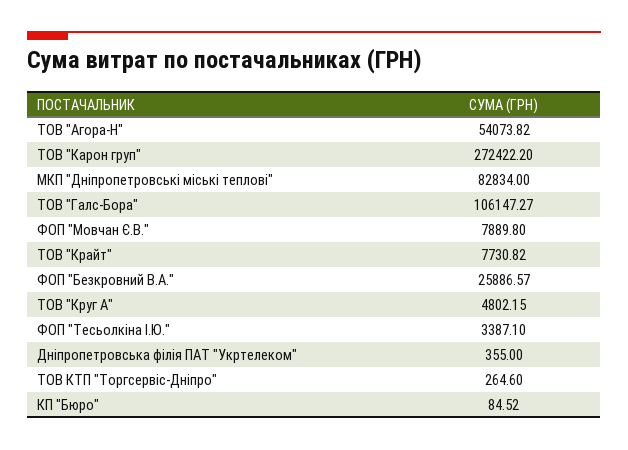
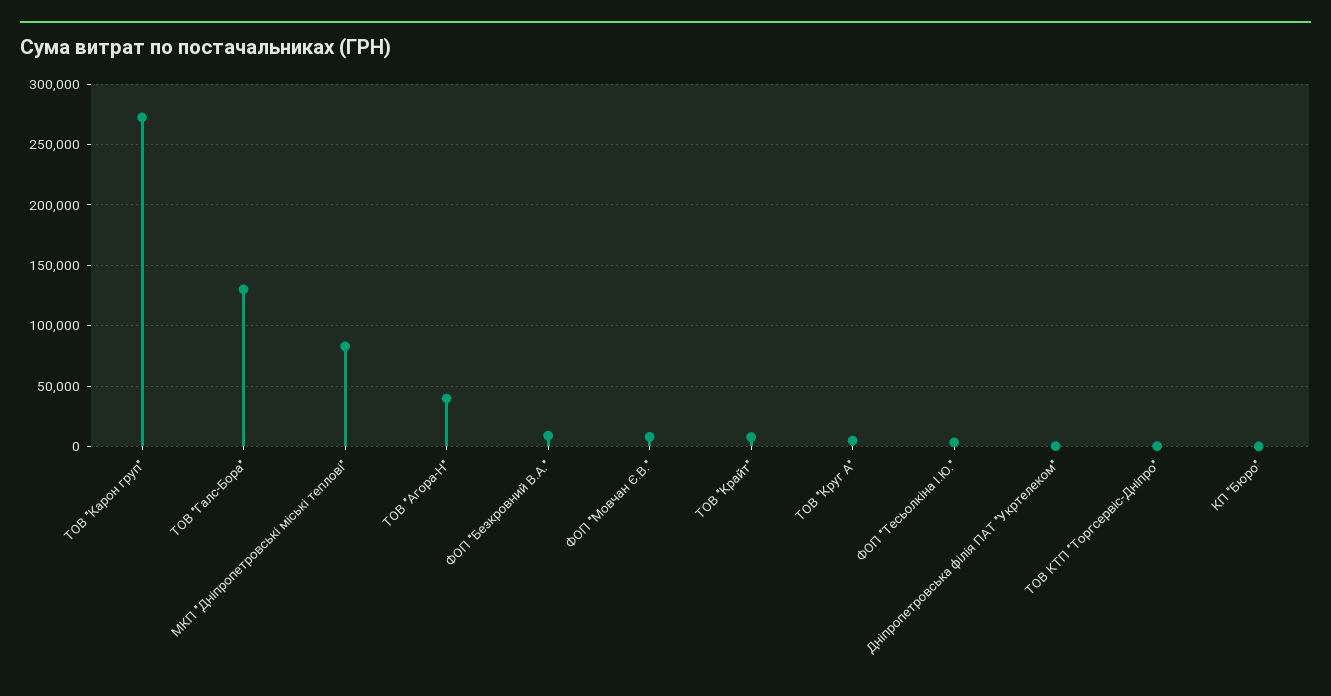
ТОВ "Агора-Н": 54073.82 -> 40000
ТОВ "Галс-Бора": 106147.27 -> 130000
ФОП "Безкровний В.А.": 25886.57 -> 10000

